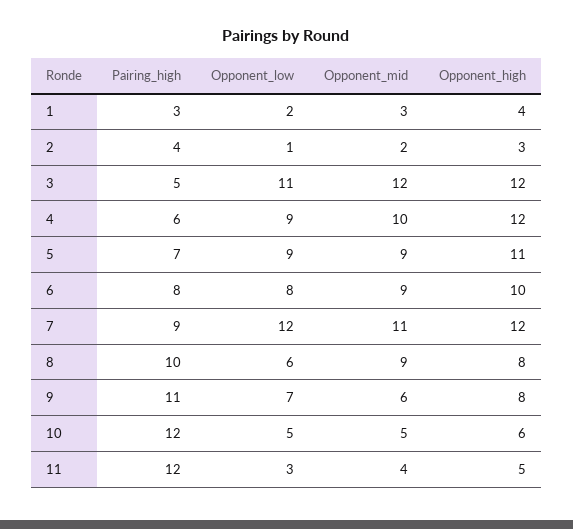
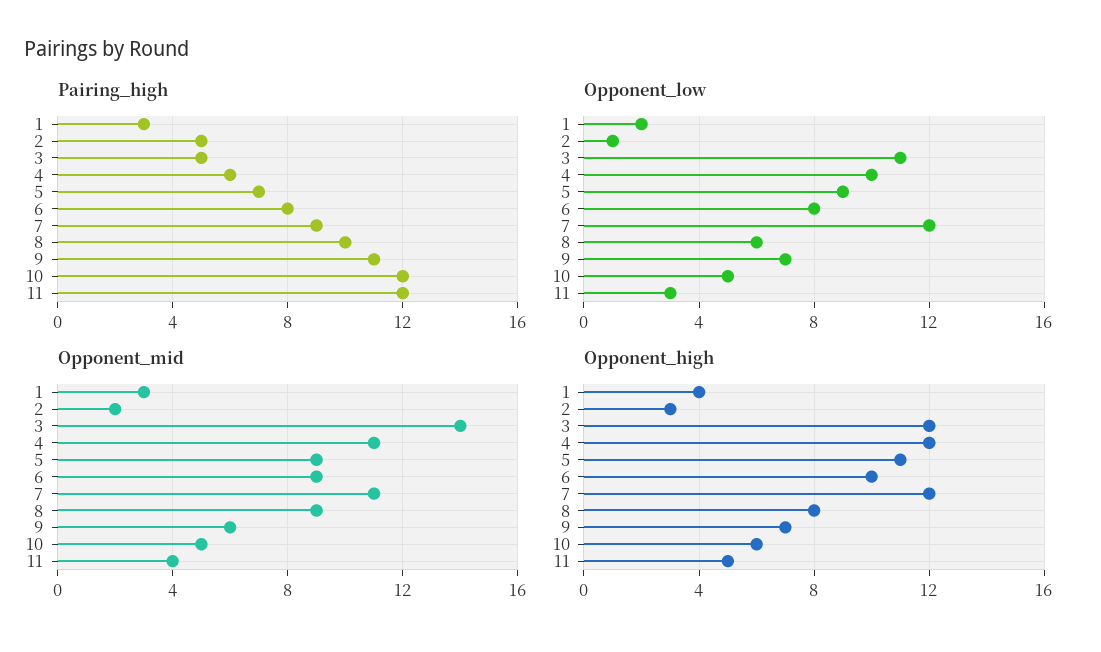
Pairing_high, 2: 4 -> 5
Opponent_mid, 3: 12 -> 14
Opponent_low, 4: 9 -> 10
Opponent_mid, 4: 10 -> 11
Opponent_high, 9: 8 -> 7

